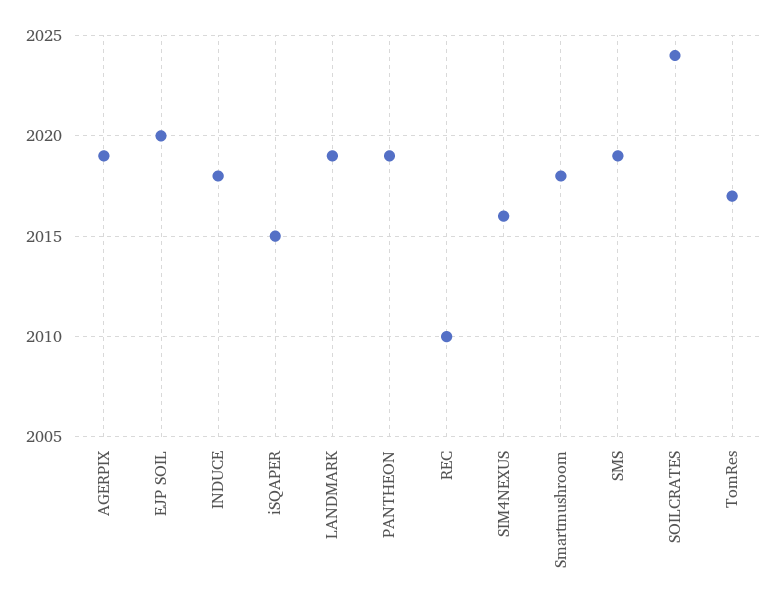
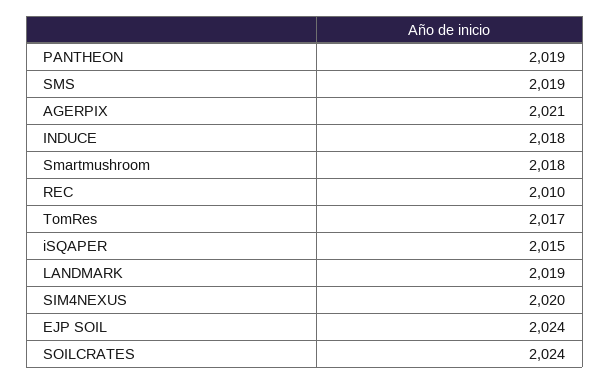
AGERPIX: 2019 -> 2021
EJP SOIL: 2020 -> 2024
SIM4NEXUS: 2016 -> 2020

